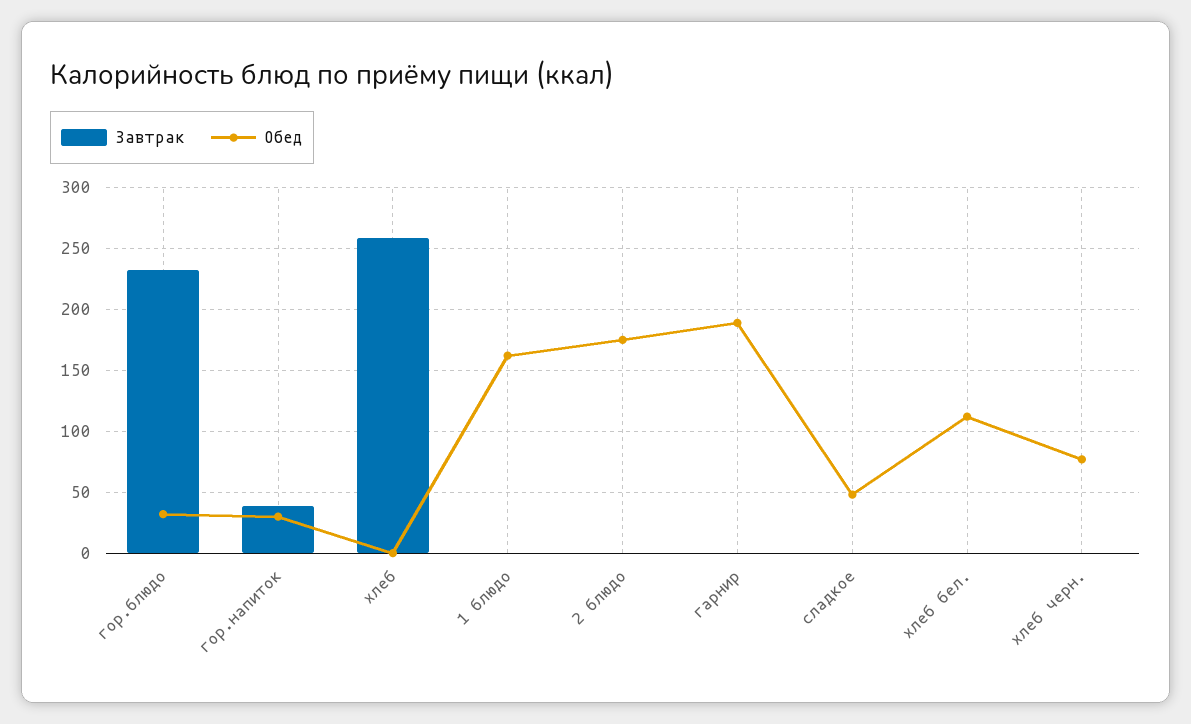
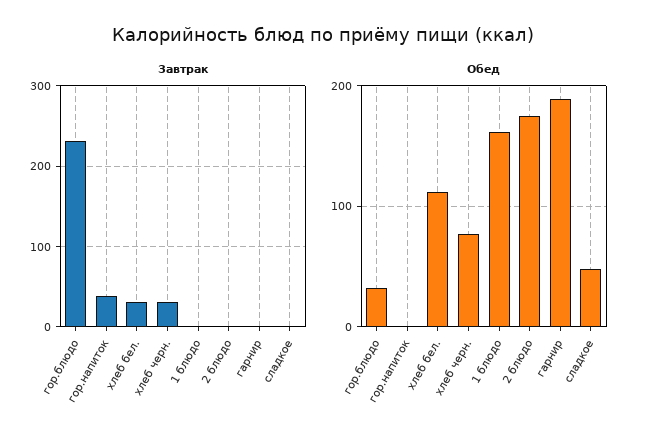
Обед, гор.напиток: 30 -> 0
Завтрак, хлеб: 260 -> none
Обед, хлеб: 0 -> none
Завтрак, хлеб бел.: 0 -> 30
Завтрак, хлеб черн.: 0 -> 30

